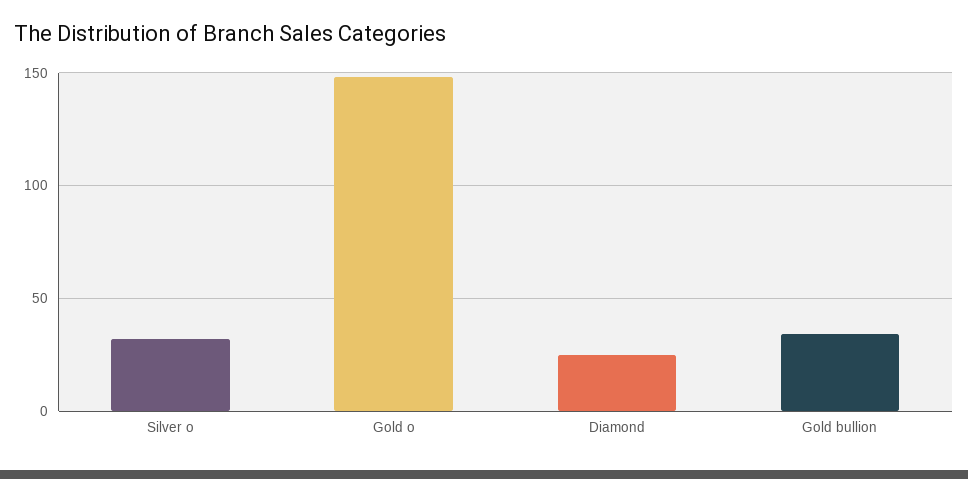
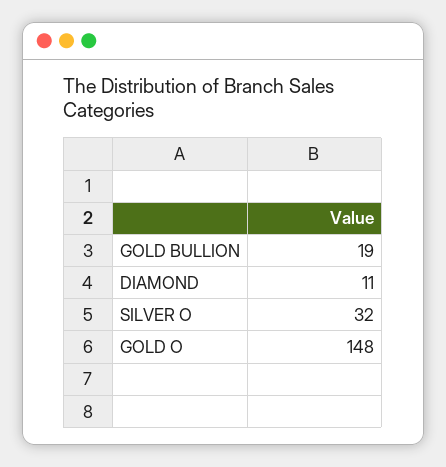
Diamond: 25 -> 11
Gold bullion: 35 -> 19

